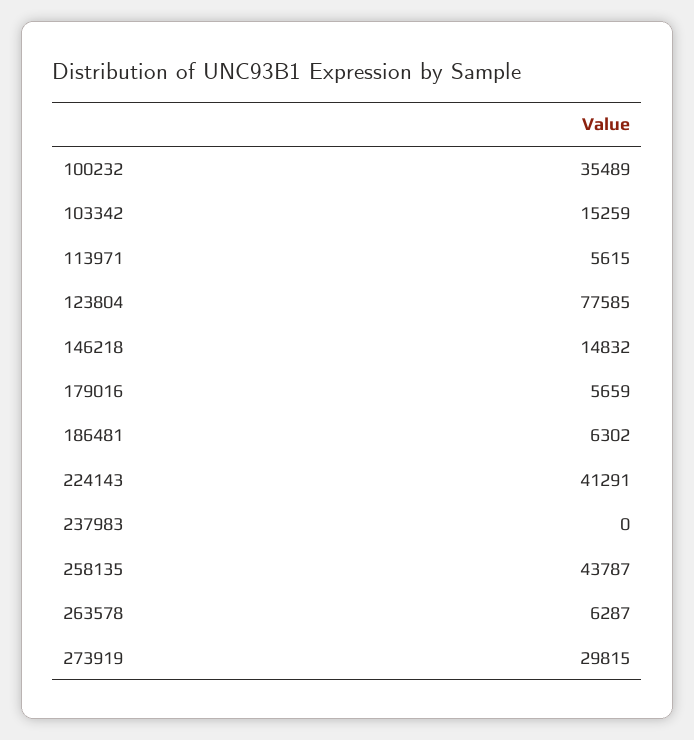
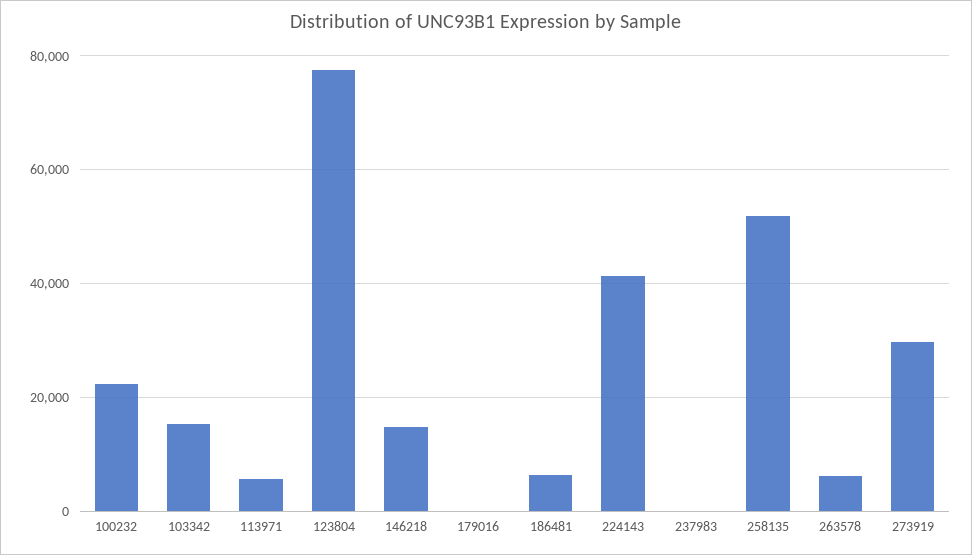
100232: 35489 -> 22000
179016: 5659 -> 0
258135: 43787 -> 52000

